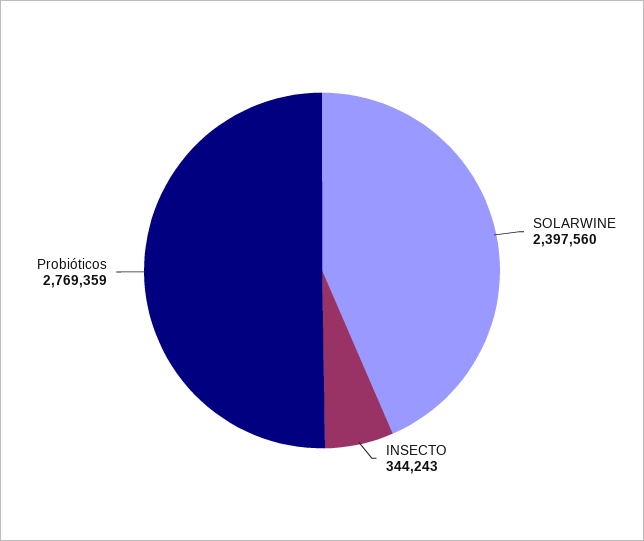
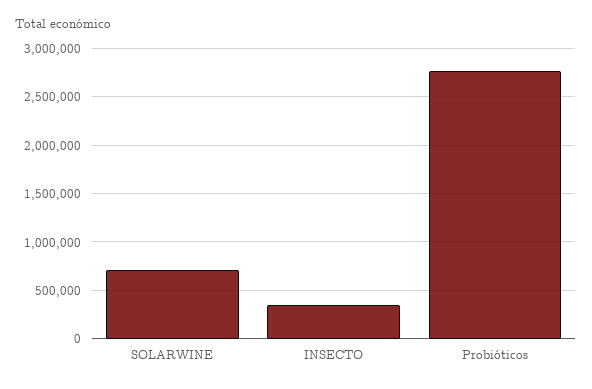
SOLARWINE: 2397560 -> 700000

